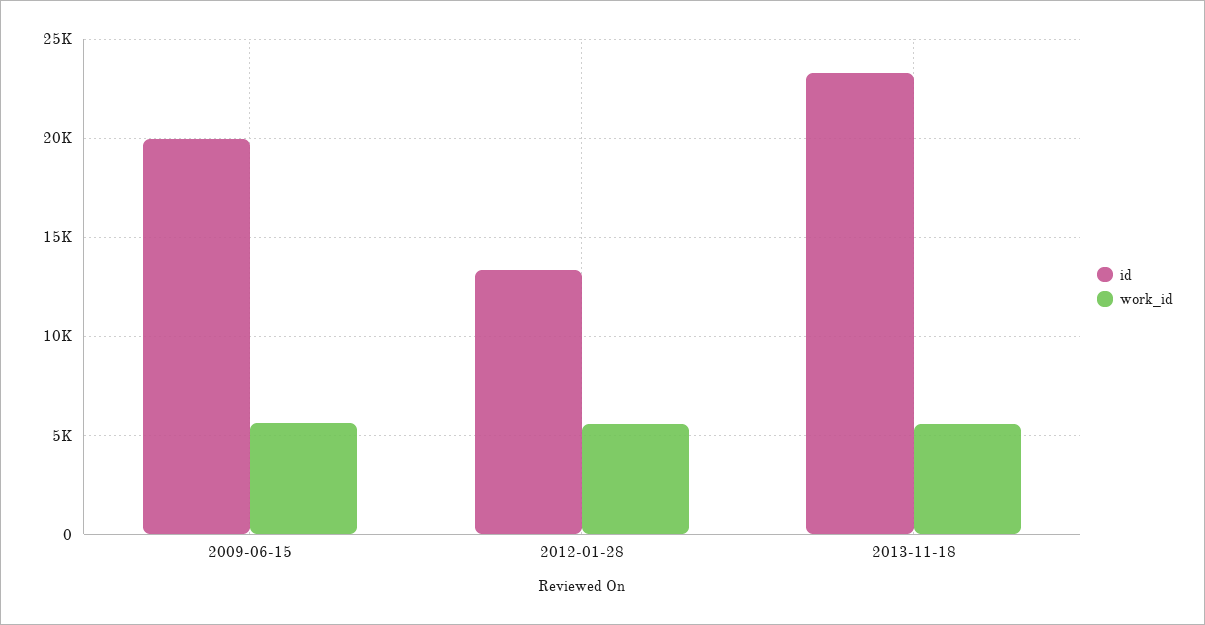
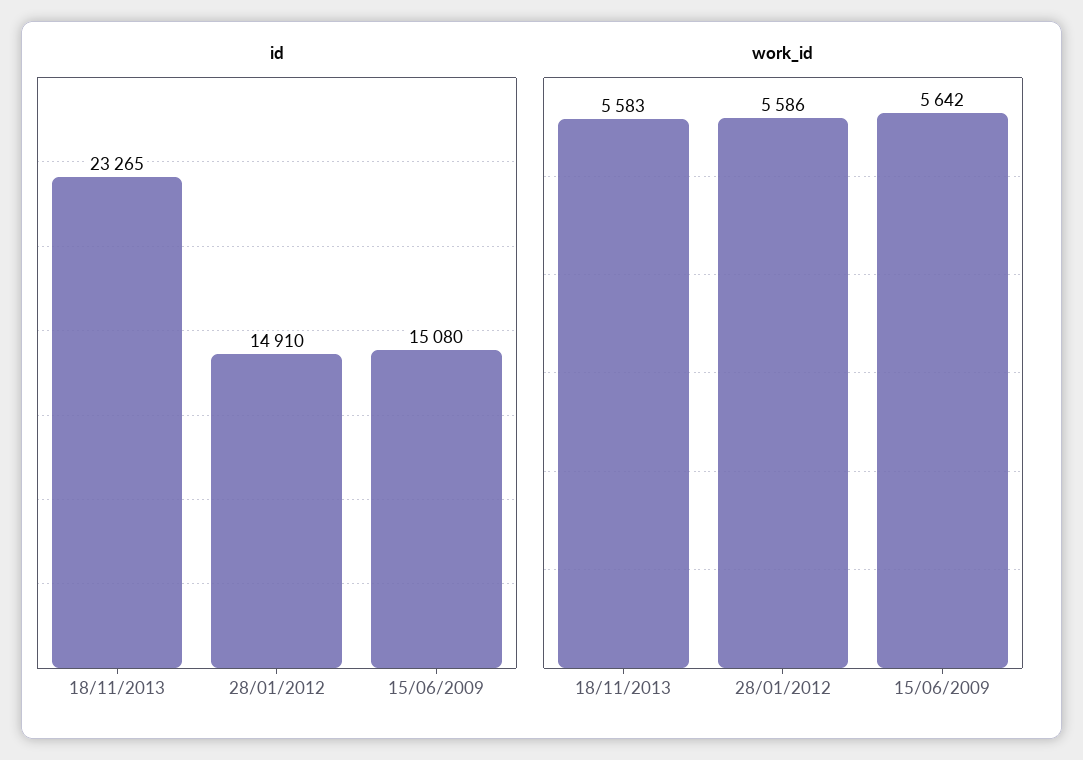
id, 2009-06-15: 20000 -> 15080
id, 2012-01-28: 13500 -> 14910

